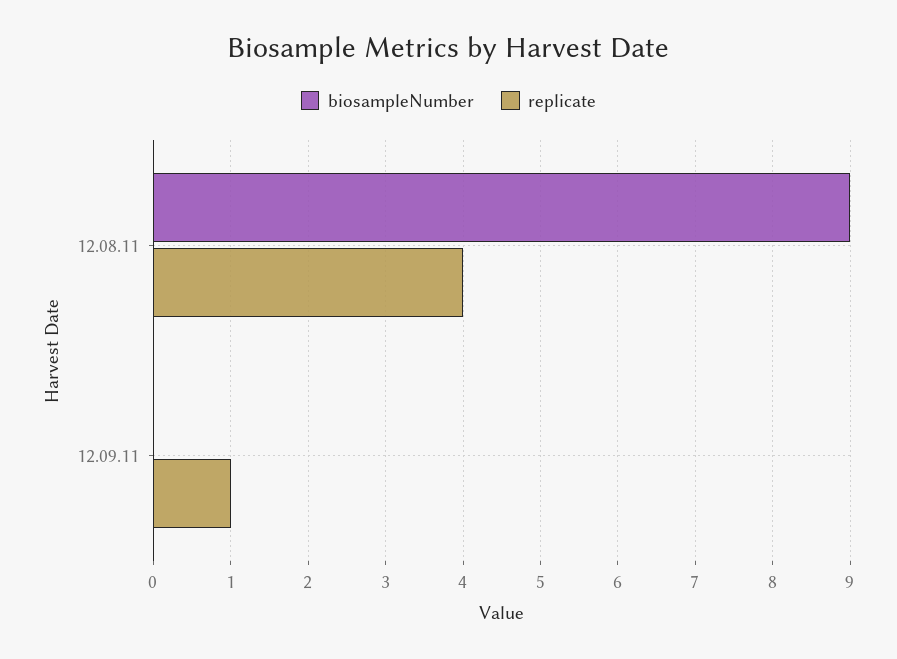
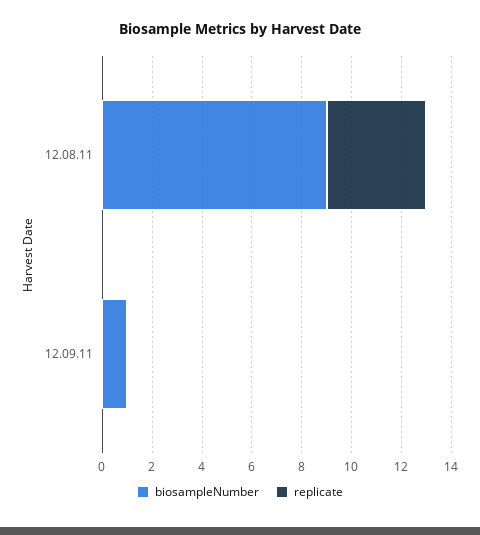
biosampleNumber, 12.09.11: 0 -> 1
replicate, 12.09.11: 1 -> 0

